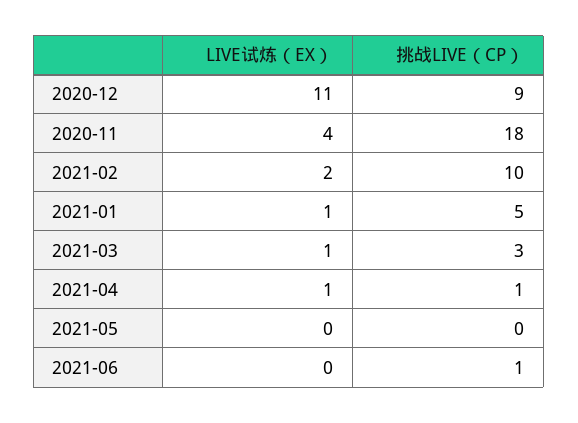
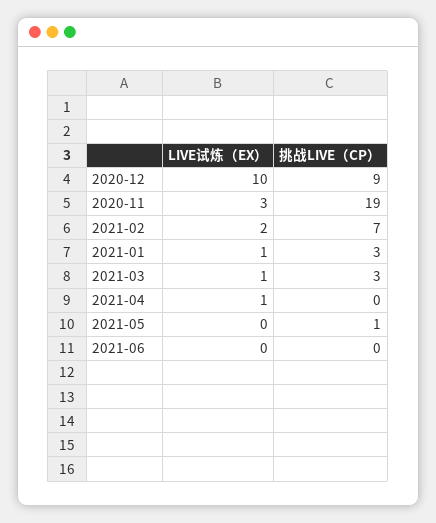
LIVE试炼（EX）, 2020-12: 11 -> 10
LIVE试炼（EX）, 2020-11: 4 -> 3
挑战LIVE（CP）, 2020-11: 18 -> 19
挑战LIVE（CP）, 2021-02: 10 -> 7
挑战LIVE（CP）, 2021-01: 5 -> 3
挑战LIVE（CP）, 2021-04: 1 -> 0
挑战LIVE（CP）, 2021-05: 0 -> 1
挑战LIVE（CP）, 2021-06: 1 -> 0

